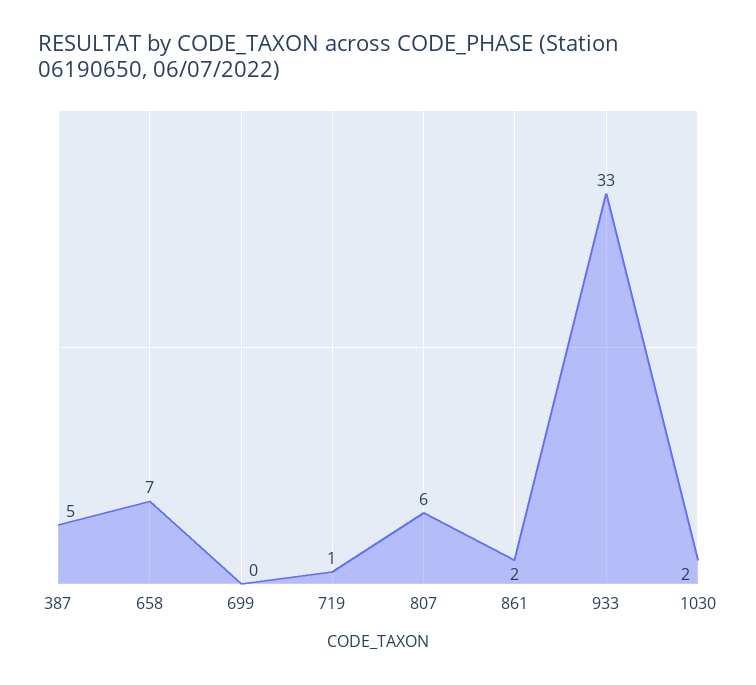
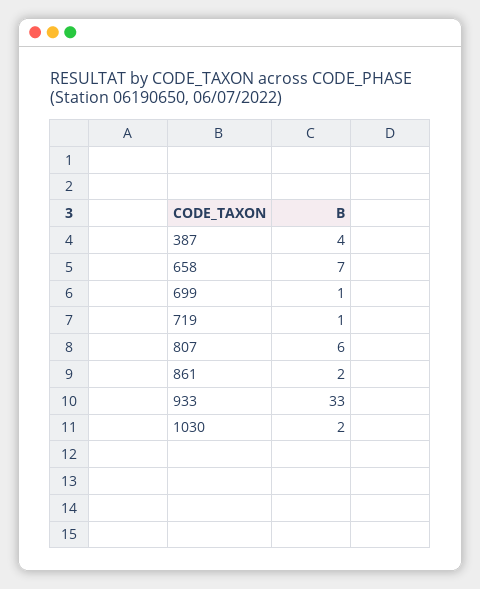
387: 5 -> 4
699: 0 -> 1

